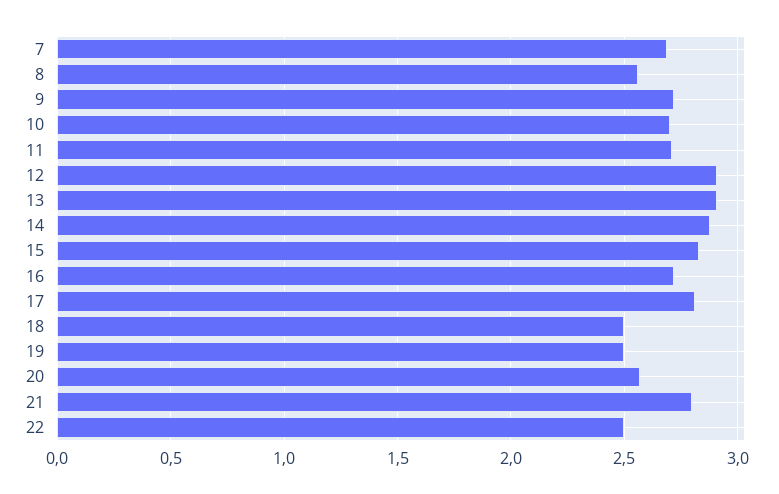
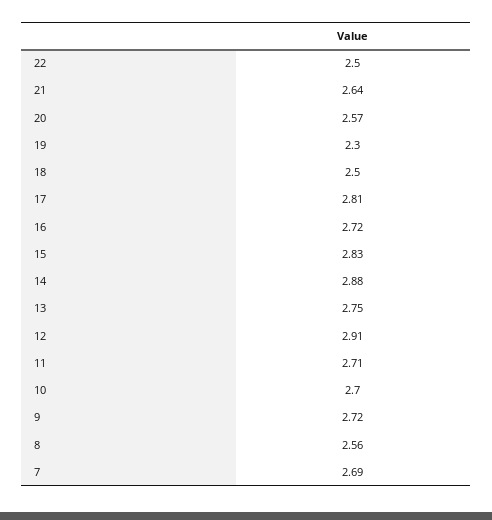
13: 2.9 -> 2.75
19: 2.5 -> 2.3
21: 2.8 -> 2.64

